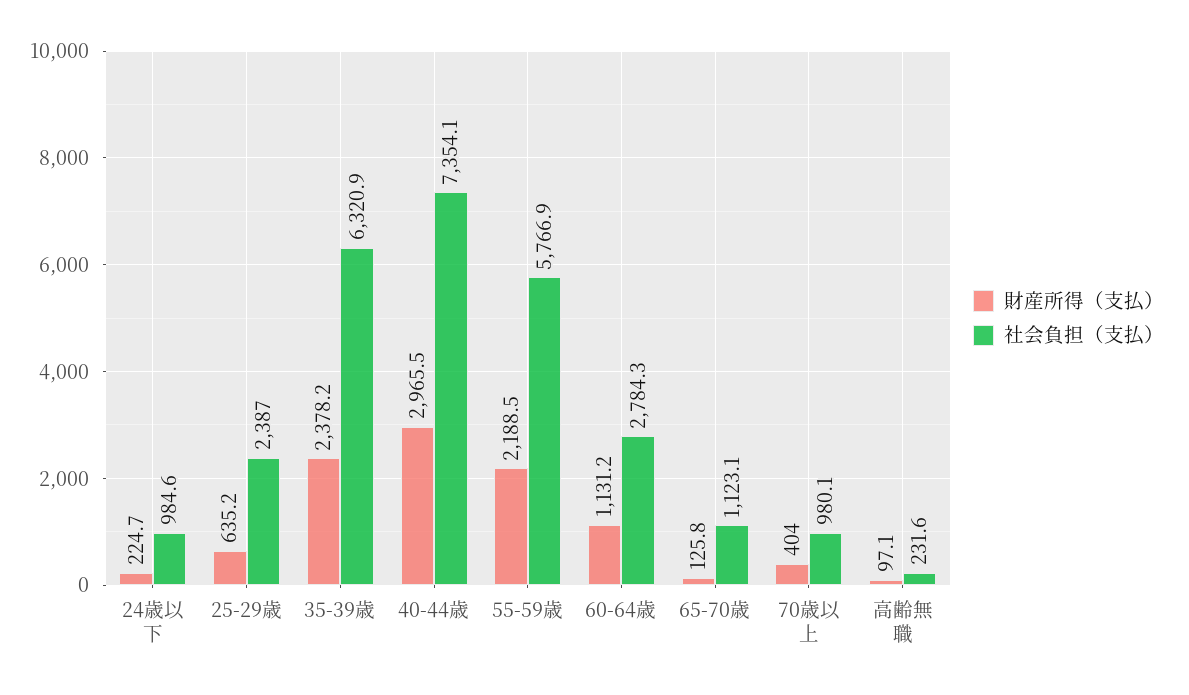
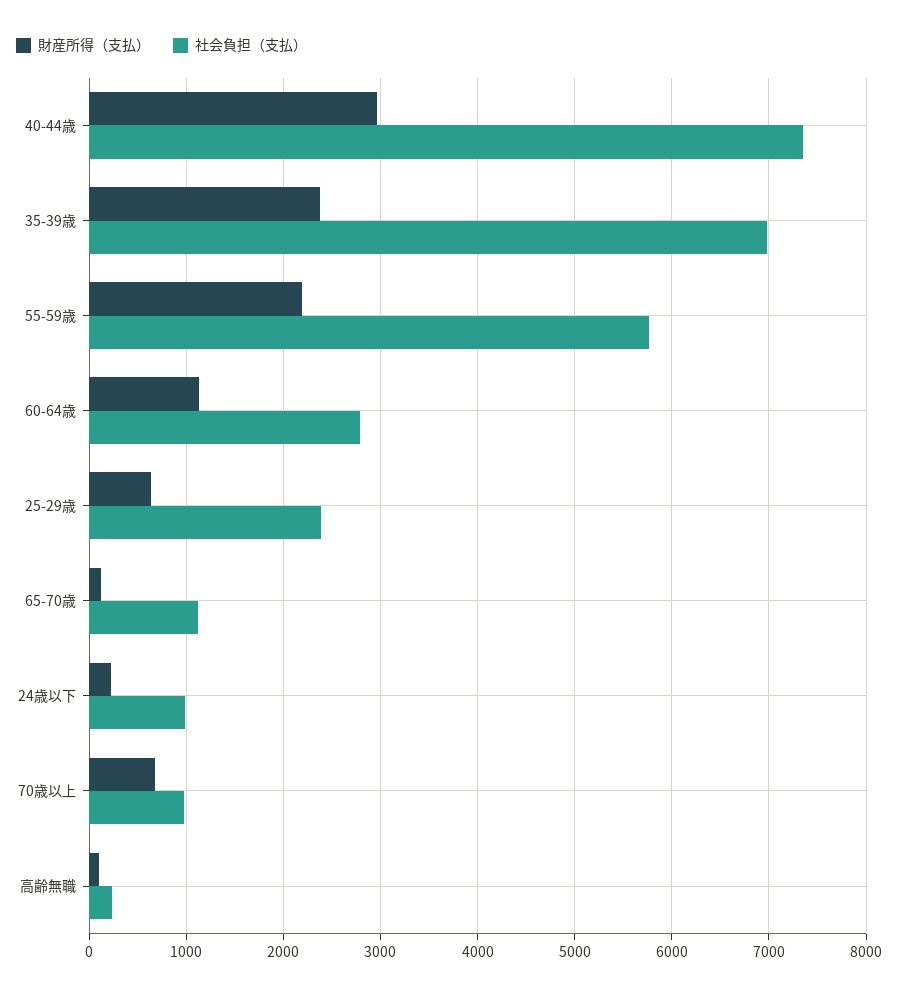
社会負担（支払）, 35-39歳: 6320.9 -> 7000
財産所得（支払）, 70歳以上: 404 -> 700

